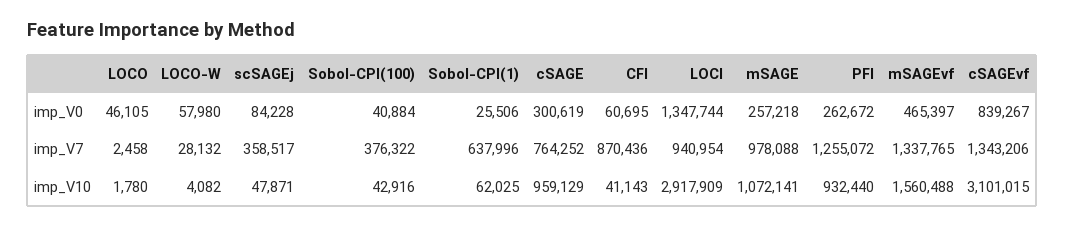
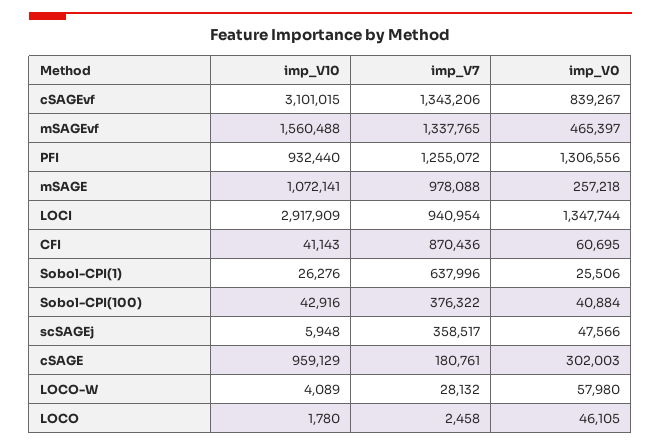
scSAGEj, imp_V0: 84228 -> 47566
cSAGE, imp_V0: 300619 -> 302003
PFI, imp_V0: 262672 -> 1306556
cSAGE, imp_V7: 764252 -> 180761
LOCO-W, imp_V10: 4082 -> 4089
scSAGEj, imp_V10: 47871 -> 5948
Sobol-CPI(1), imp_V10: 62025 -> 26276

